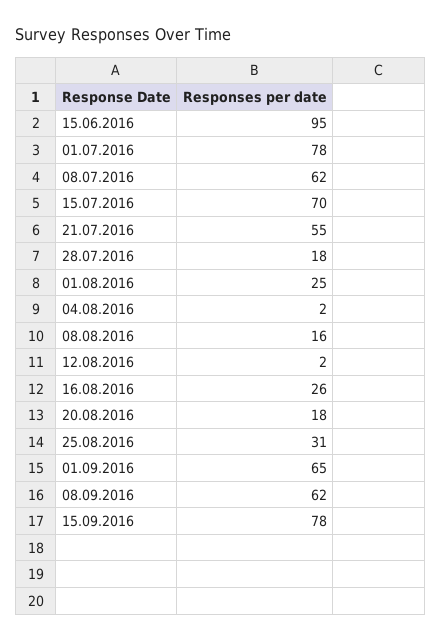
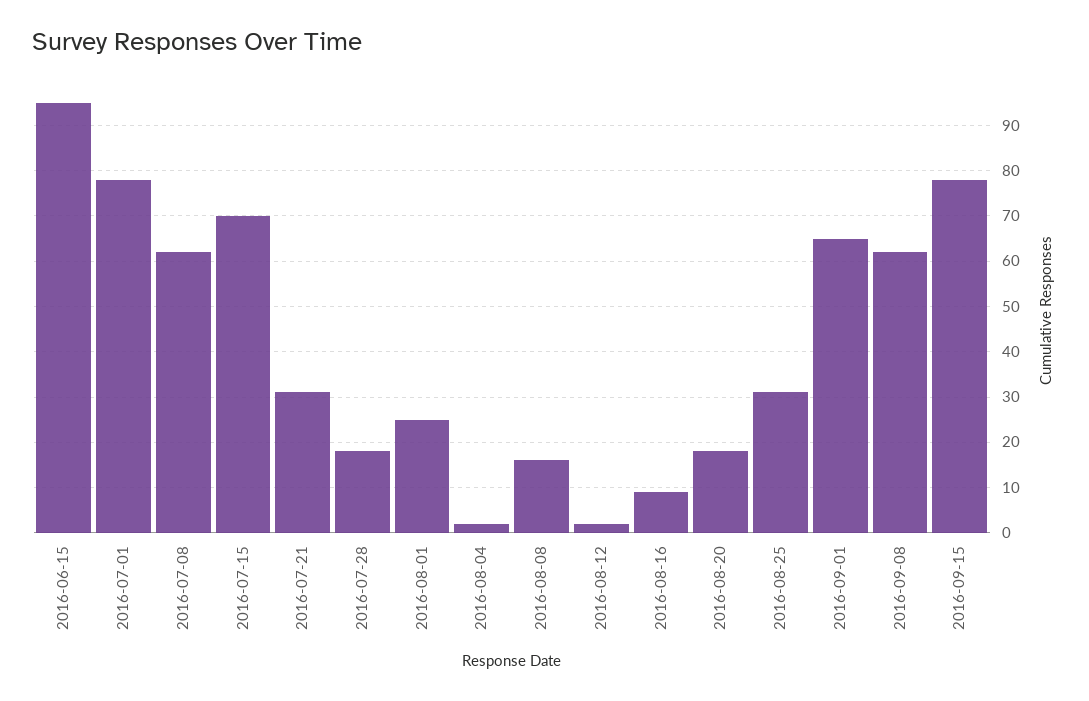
21.07.2016: 55 -> 30
16.08.2016: 26 -> 10

